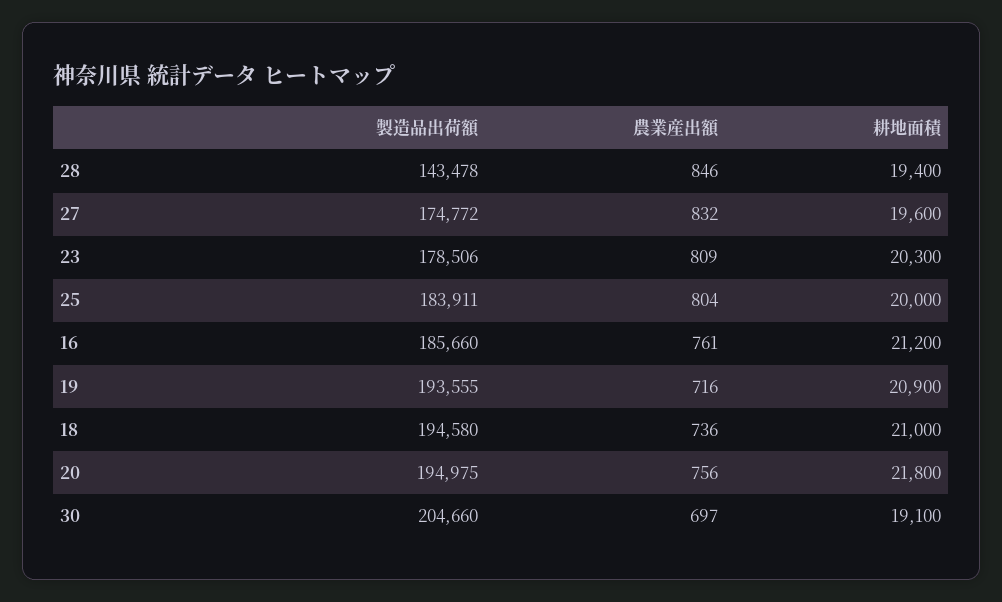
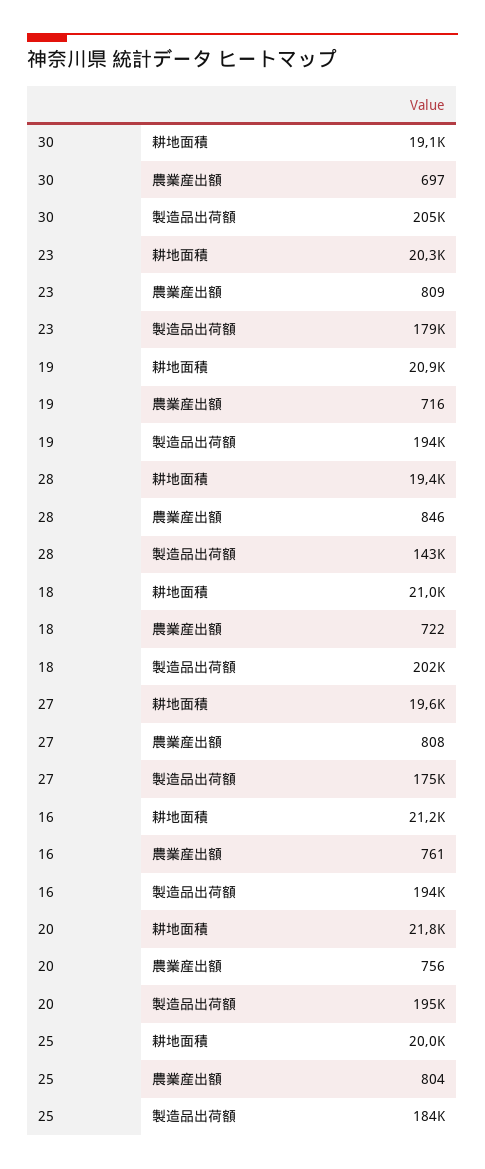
農業産出額, 27: 832 -> 808
製造品出荷額, 16: 185660 -> 194000
製造品出荷額, 18: 194580 -> 202000
農業産出額, 18: 736 -> 722

